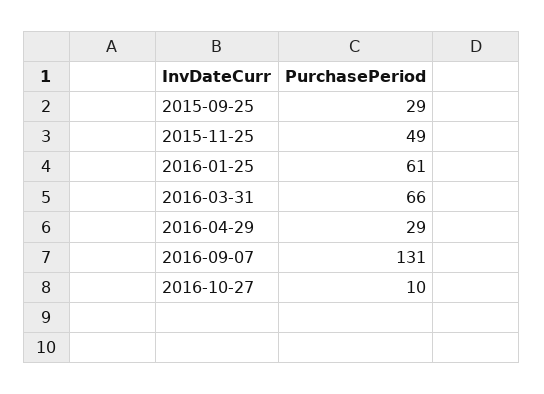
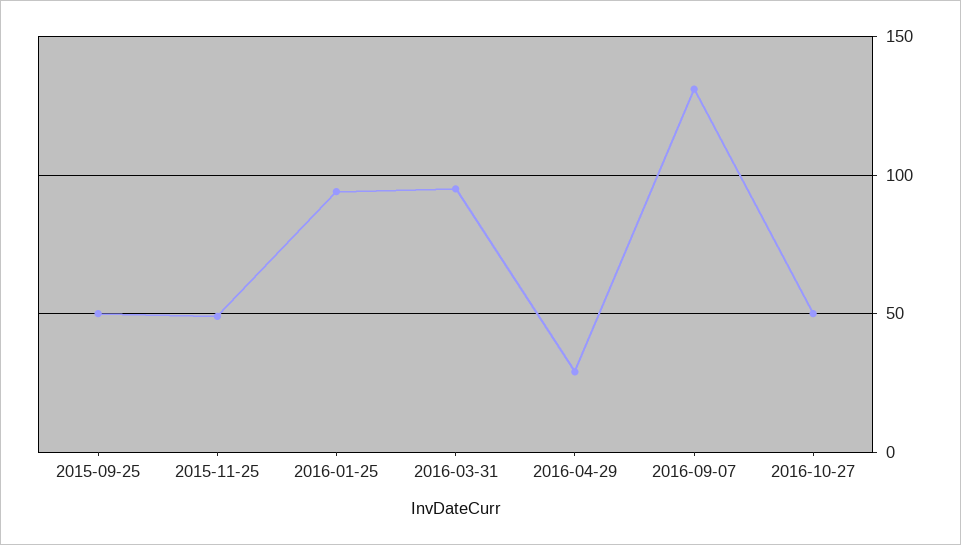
2015-09-25: 29 -> 50
2016-01-25: 61 -> 95
2016-03-31: 66 -> 95
2016-10-27: 10 -> 50

